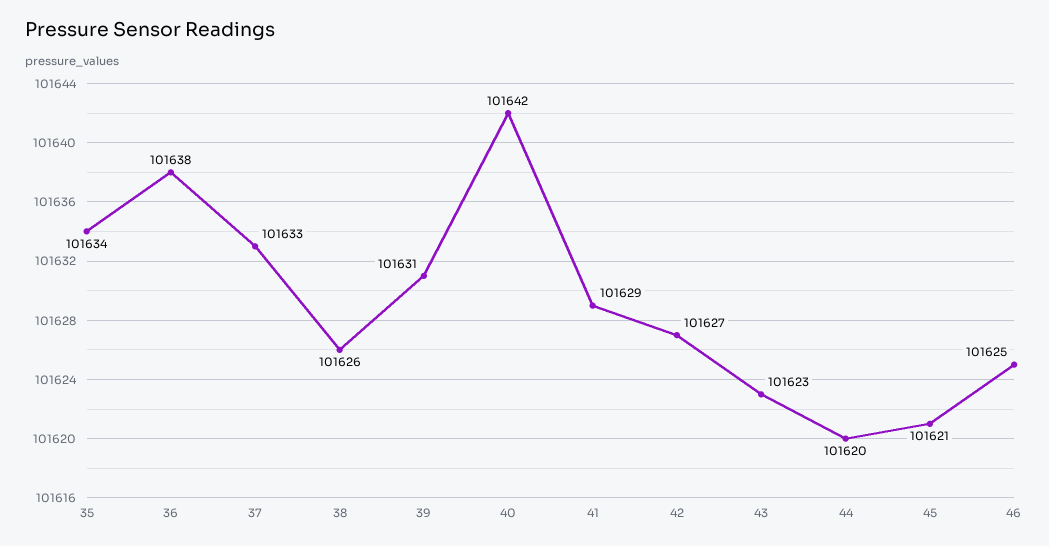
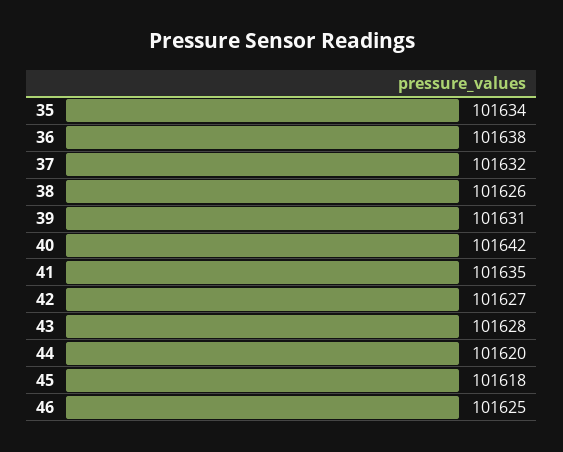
37: 101633 -> 101632
41: 101629 -> 101635
43: 101623 -> 101628
45: 101621 -> 101618

